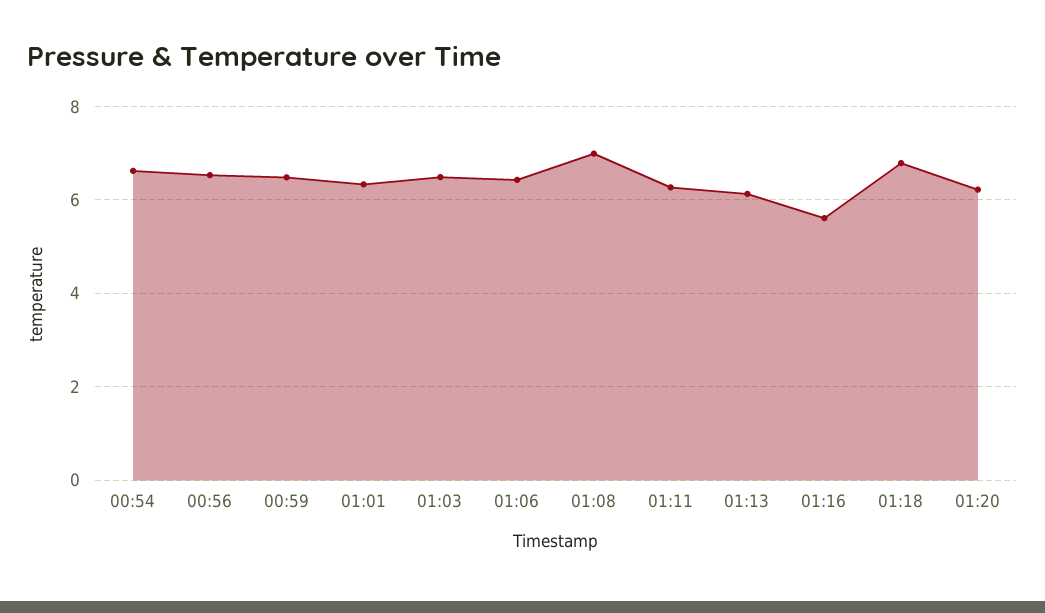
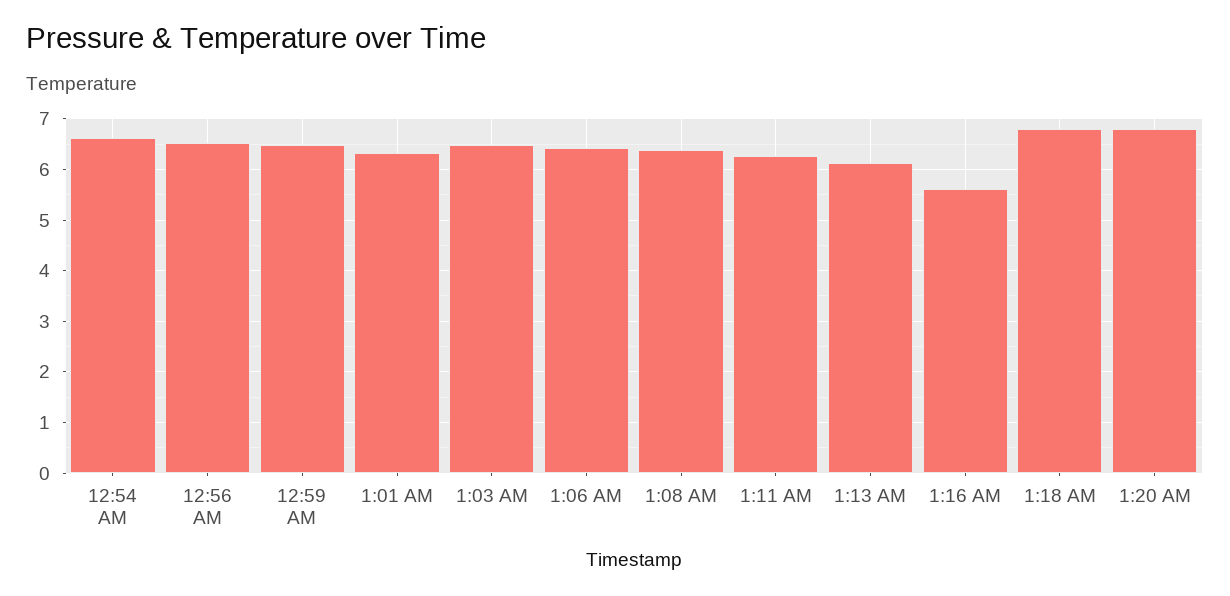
01:08: 7 -> 6.4
01:20: 6.2 -> 6.8

